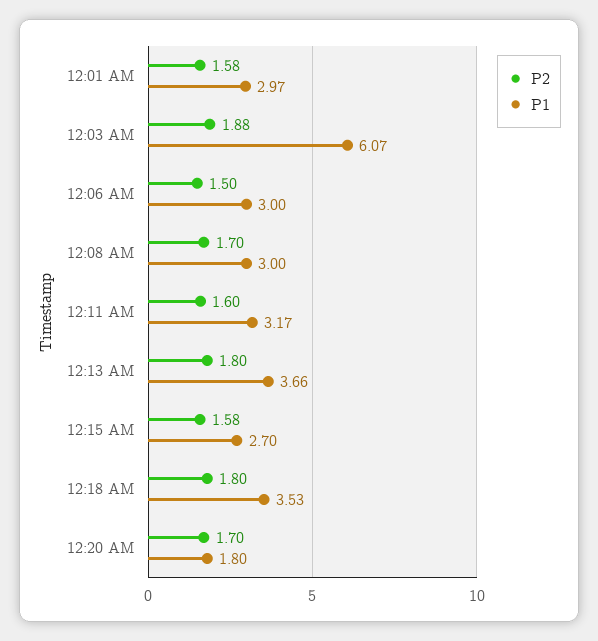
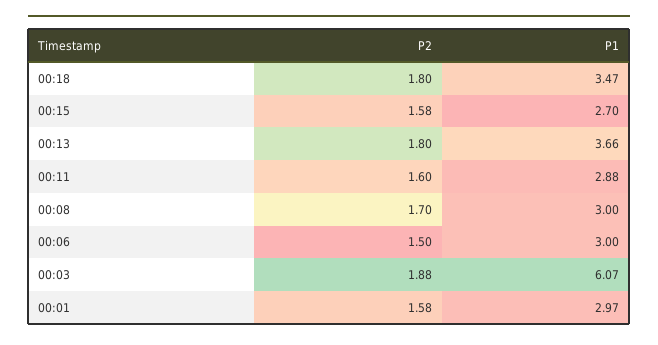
P1, 12:11 AM: 3.17 -> 2.88
P1, 12:18 AM: 3.53 -> 3.47
P2, 12:20 AM: 1.7 -> none
P1, 12:20 AM: 1.8 -> none

